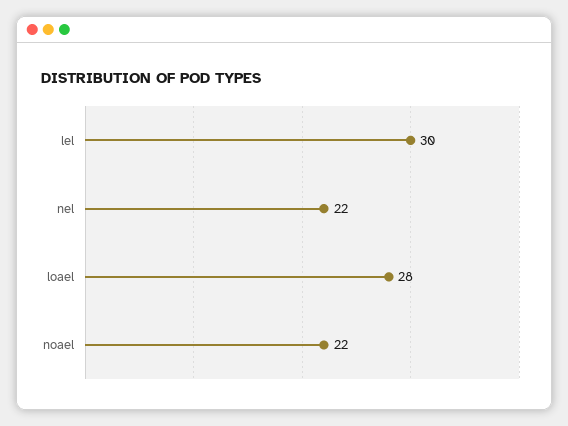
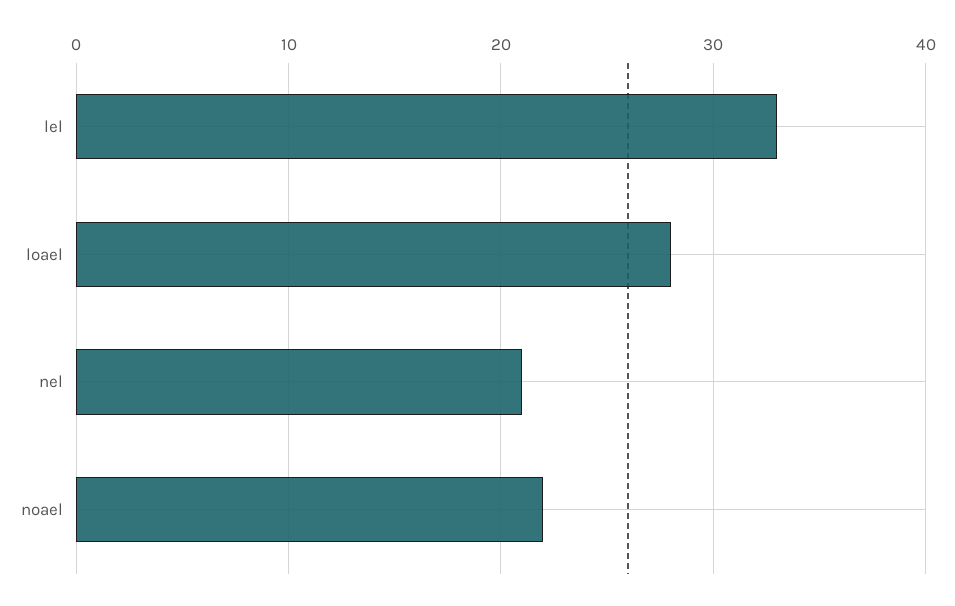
lel: 30 -> 33
nel: 22 -> 21

